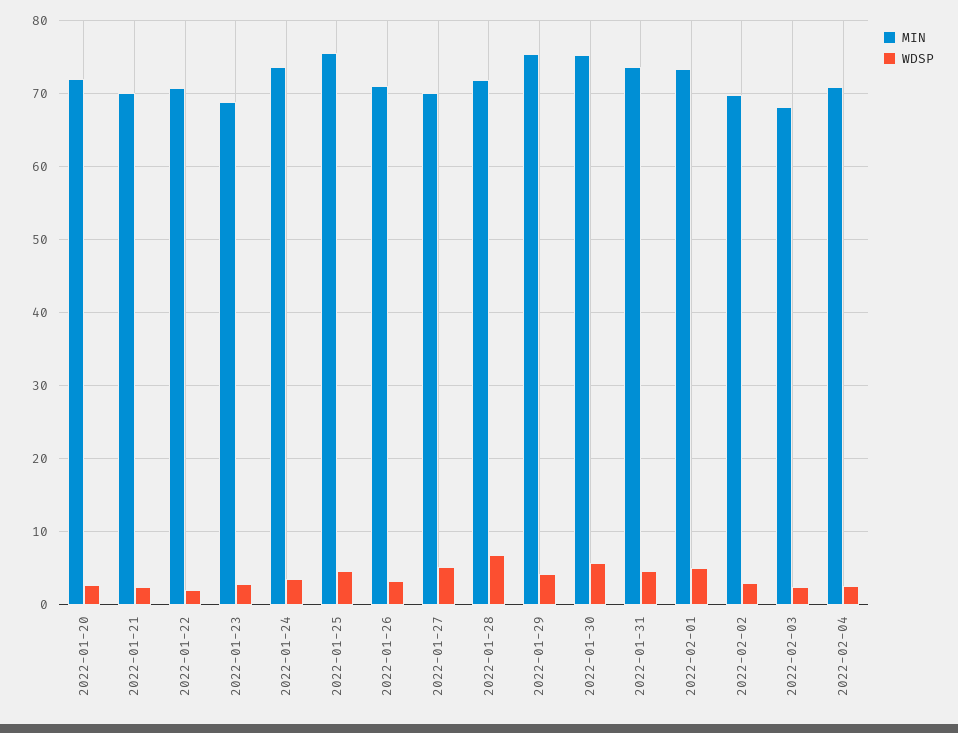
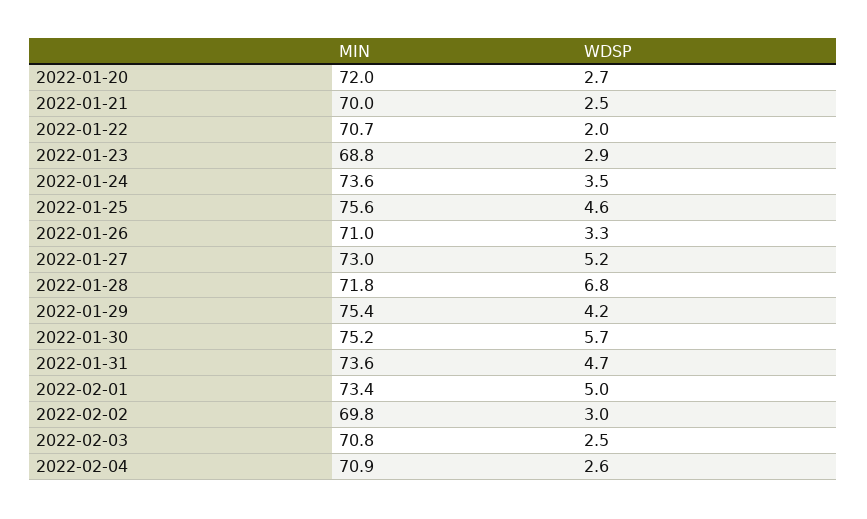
MIN, 2022-01-27: 70 -> 73
MIN, 2022-02-03: 68 -> 70.8

